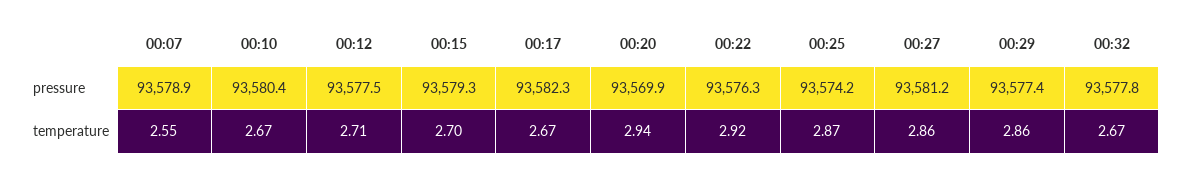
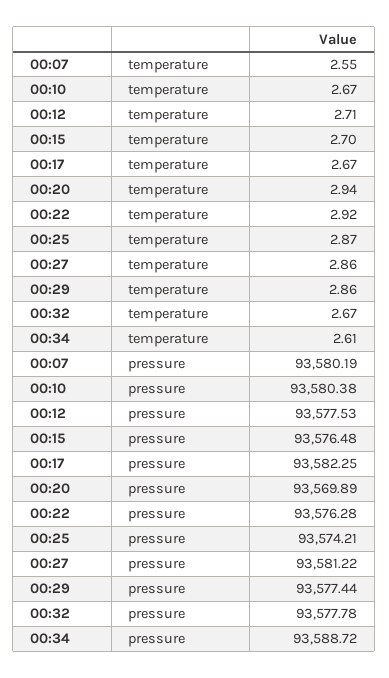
00:07, pressure: 93578.9 -> 93580.19
00:15, pressure: 93579.3 -> 93576.48
00:34, temperature: none -> 2.61
00:34, pressure: none -> 93588.72

